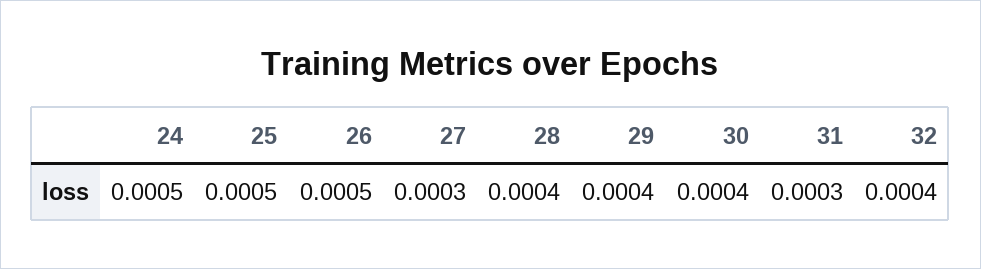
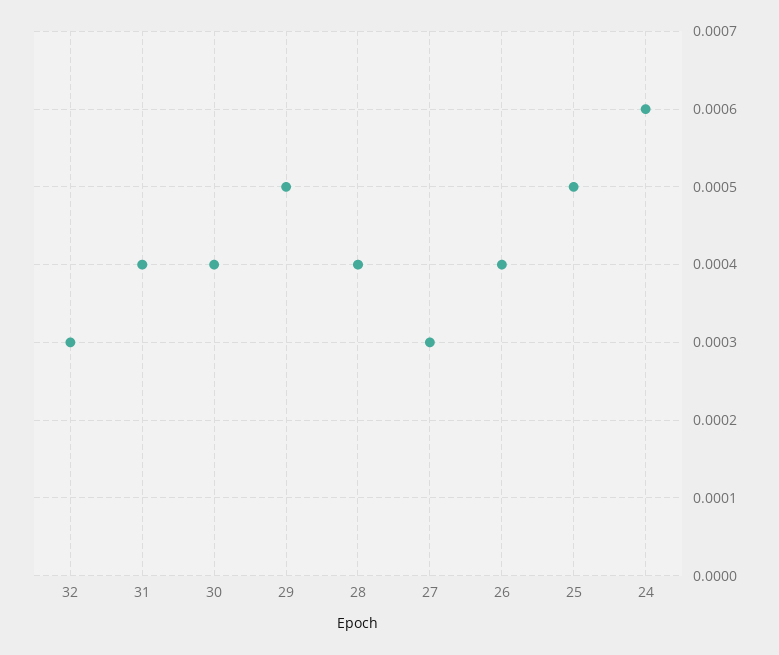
24: 0.0005 -> 0.0006
26: 0.0005 -> 0.0004
29: 0.0004 -> 0.0005
31: 0.0003 -> 0.0004
32: 0.0004 -> 0.0003

